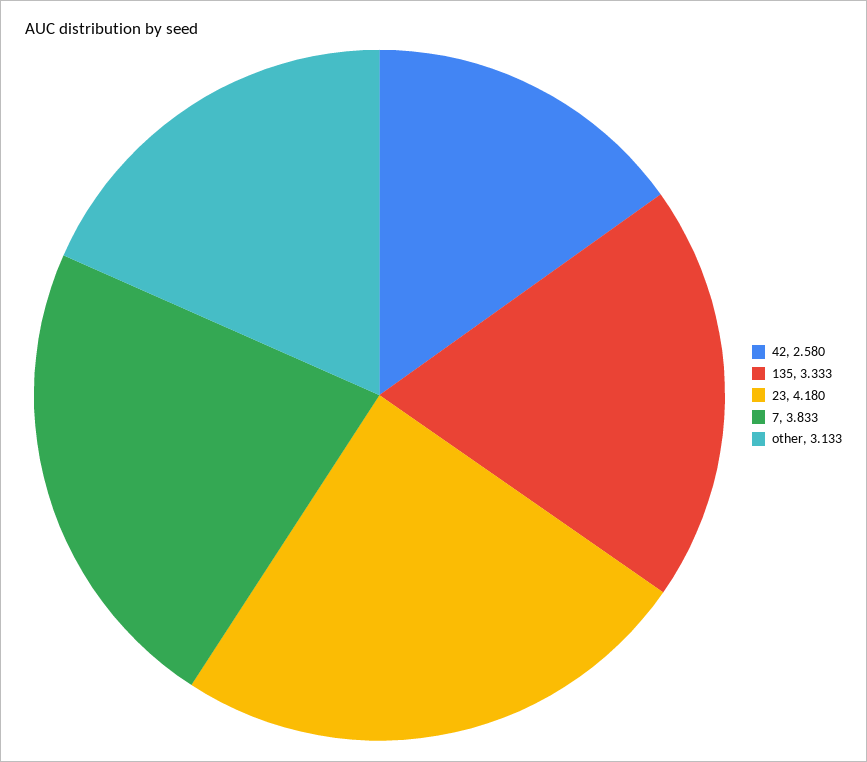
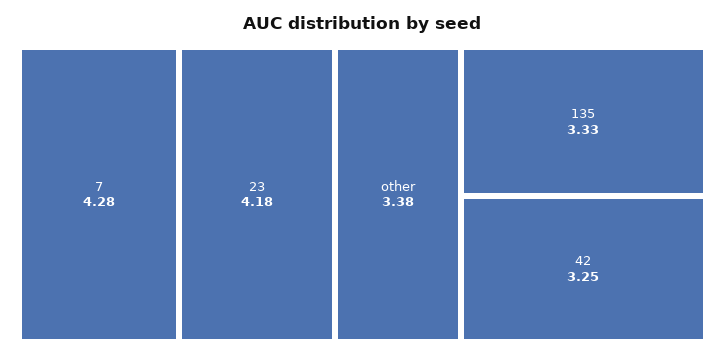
42: 2.58 -> 3.25
7: 3.833 -> 4.28
other: 3.133 -> 3.38

